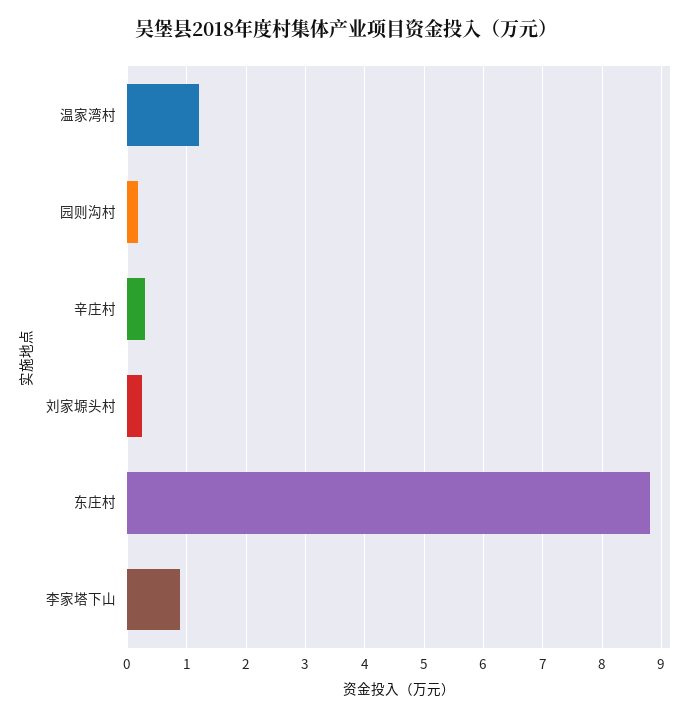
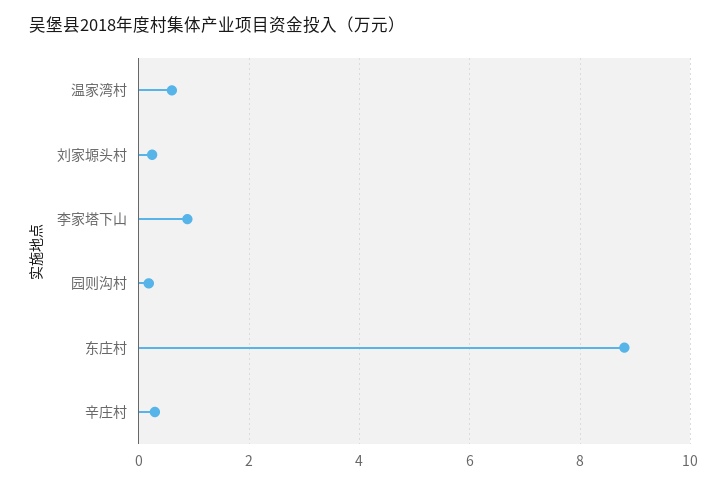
温家湾村: 1.2 -> 0.6

